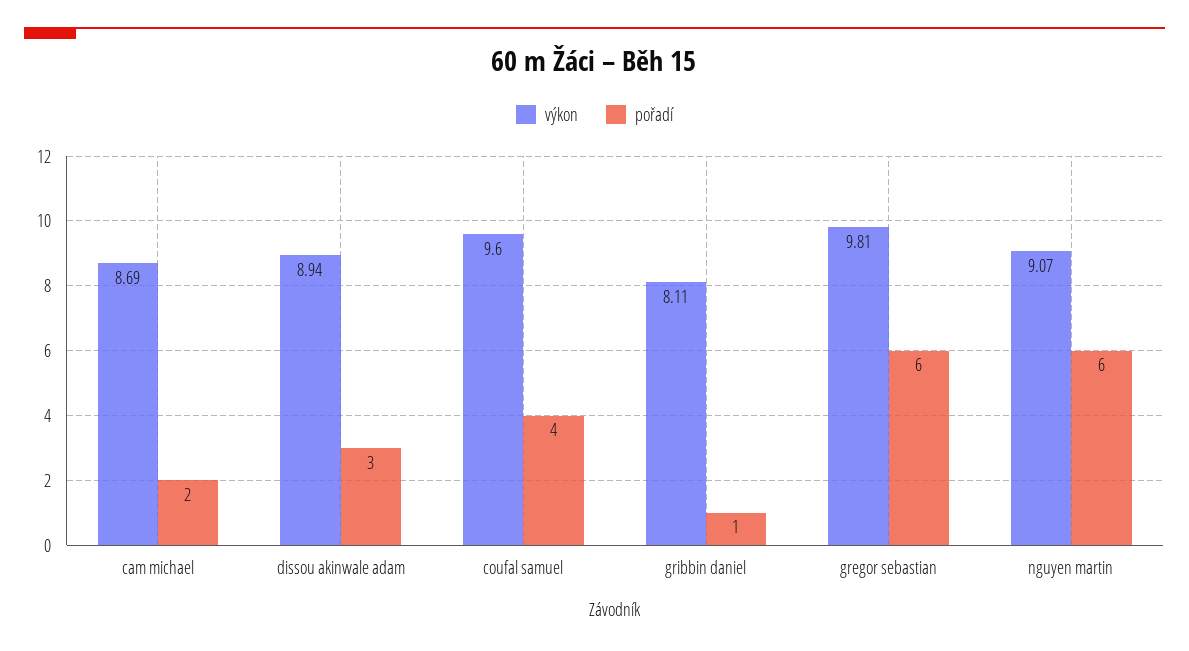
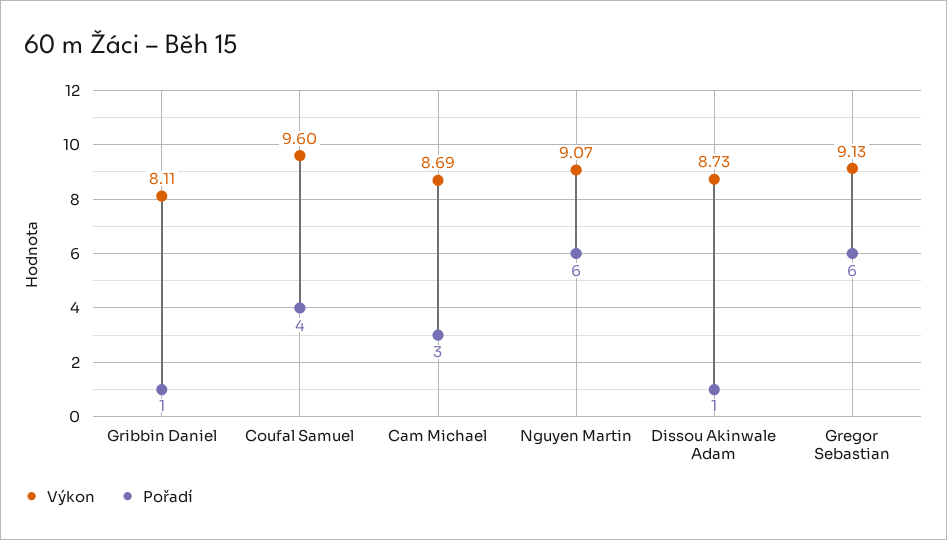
pořadí, cam michael: 2 -> 3
výkon, dissou akinwale adam: 8.94 -> 8.73
pořadí, dissou akinwale adam: 3 -> 1
výkon, gregor sebastian: 9.81 -> 9.13

